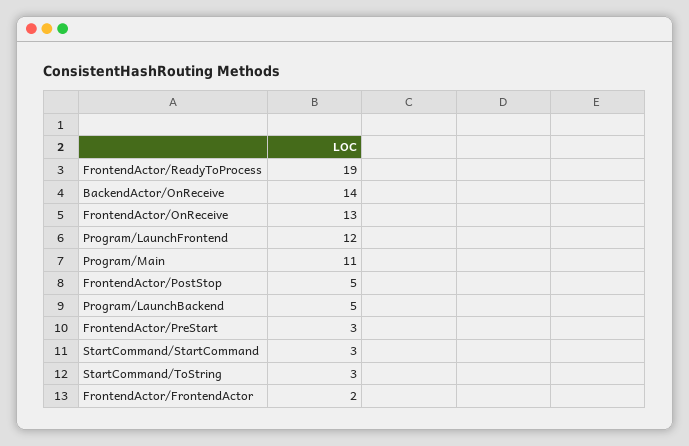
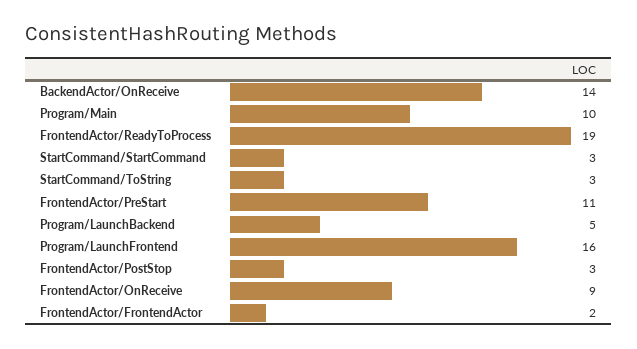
FrontendActor/OnReceive: 13 -> 9
Program/LaunchFrontend: 12 -> 16
Program/Main: 11 -> 10
FrontendActor/PostStop: 5 -> 3
FrontendActor/PreStart: 3 -> 11

